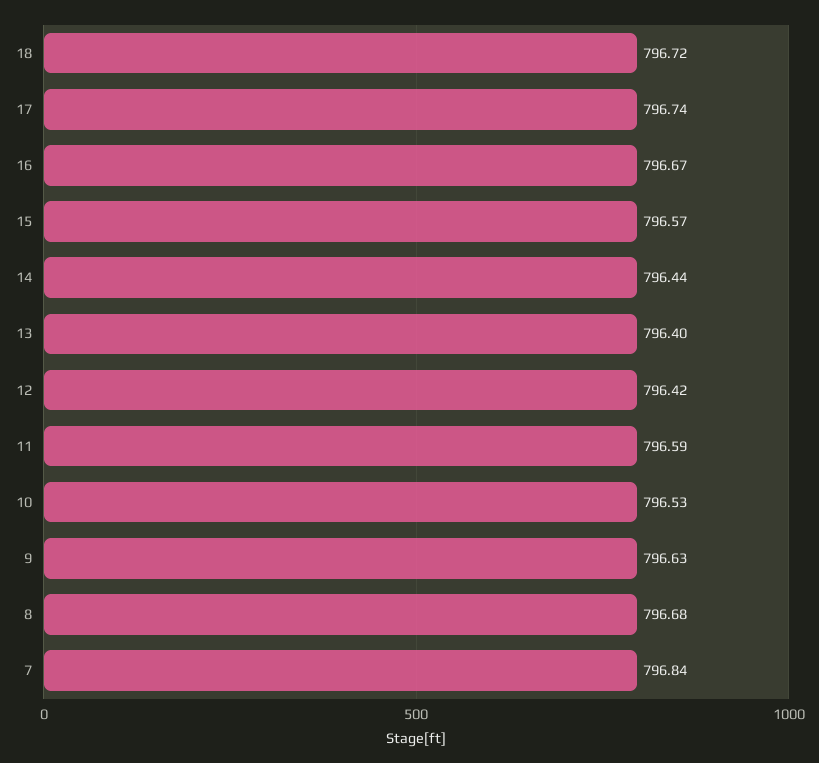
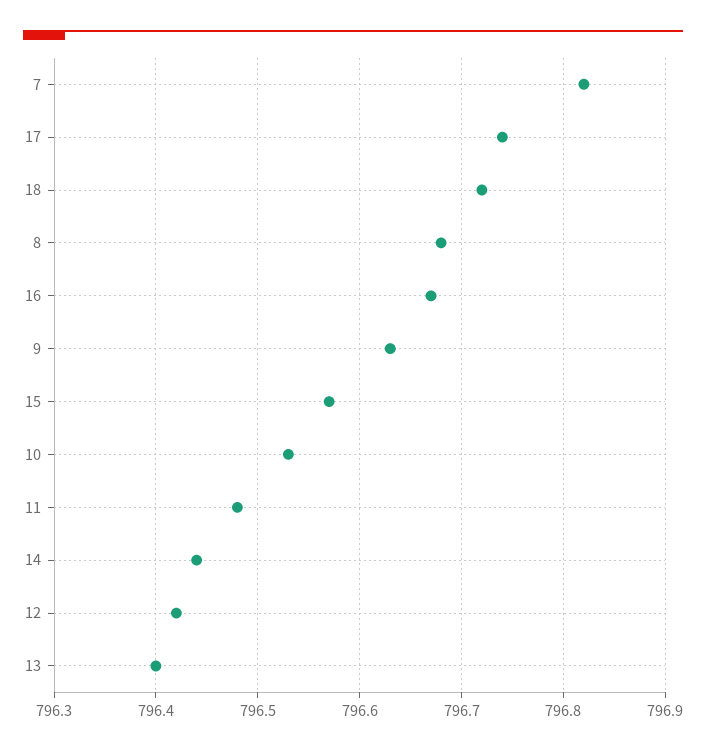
11: 796.59 -> 796.48
7: 796.84 -> 796.82

